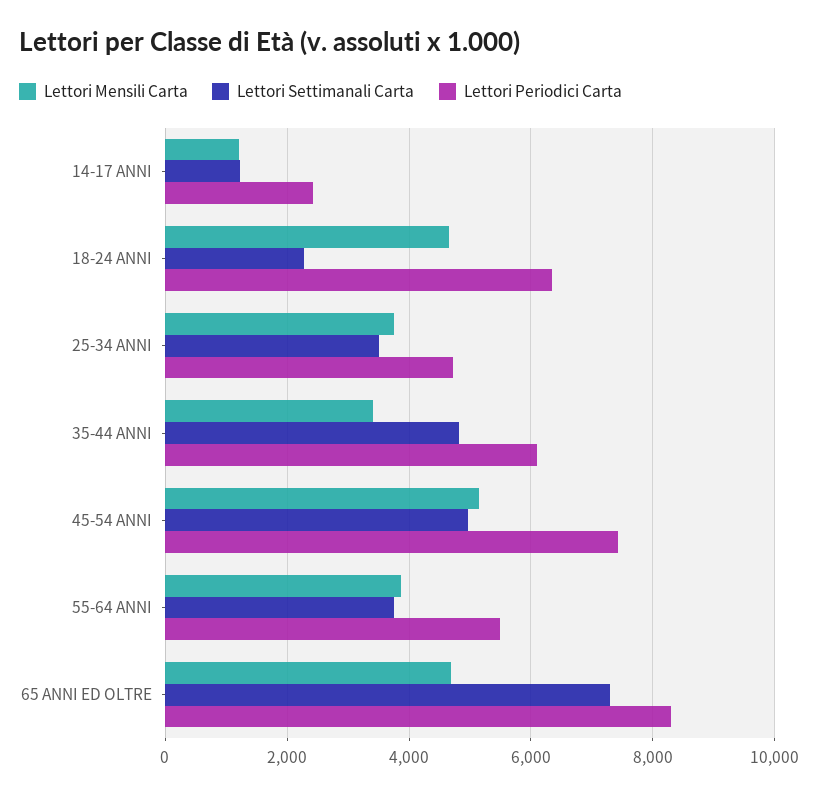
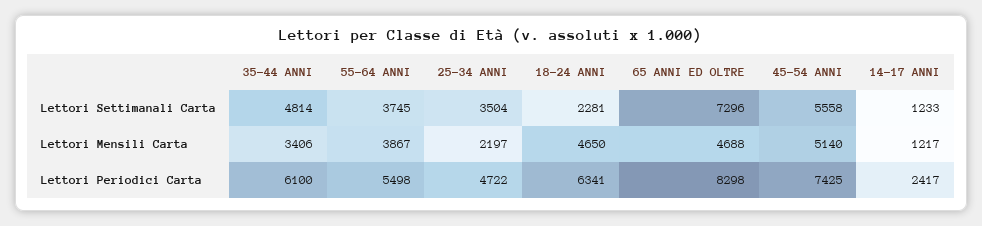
Lettori Mensili Carta, 25-34 ANNI: 3800 -> 2197
Lettori Settimanali Carta, 45-54 ANNI: 5000 -> 5558

